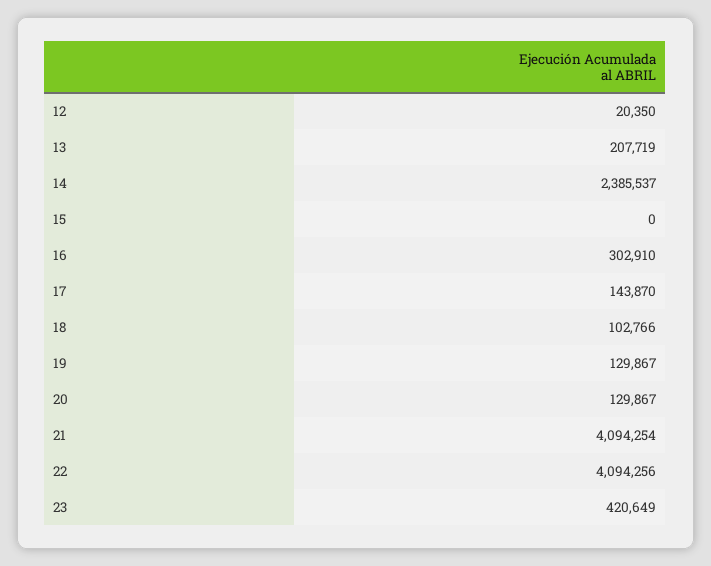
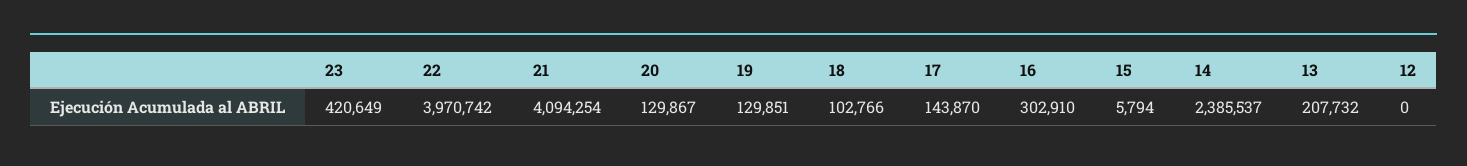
12: 20350 -> 0
13: 207719 -> 207732
15: 0 -> 5794
19: 129867 -> 129851
22: 4094256 -> 3970742

